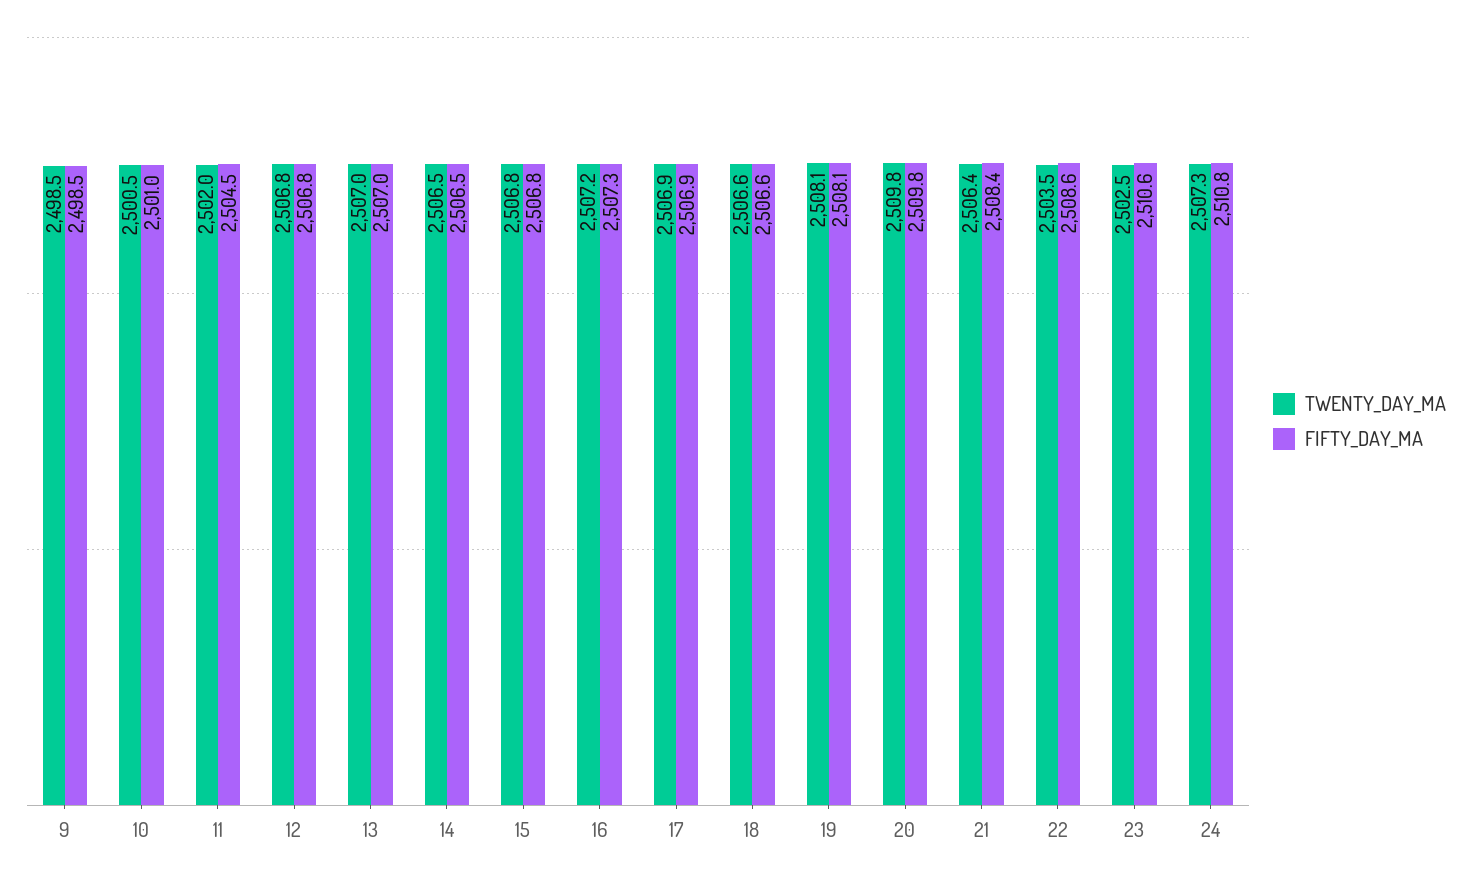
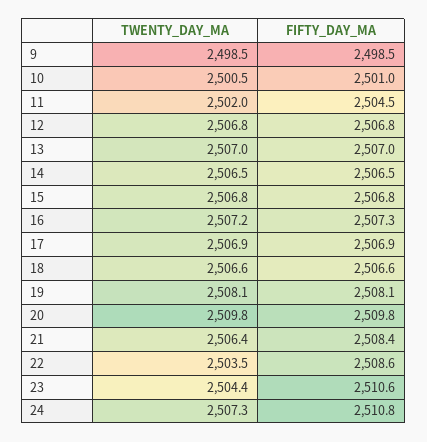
TWENTY_DAY_MA, 23: 2502.5 -> 2504.4

